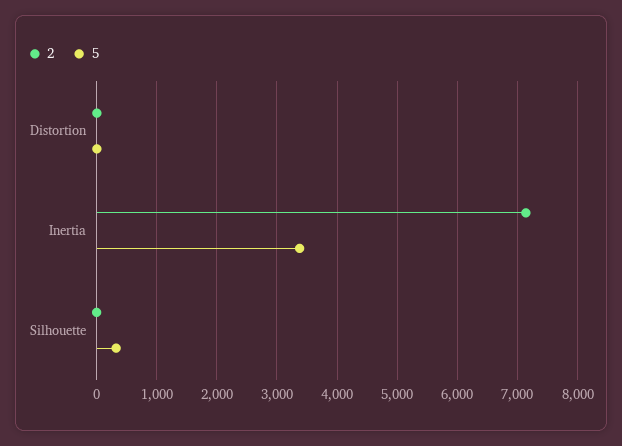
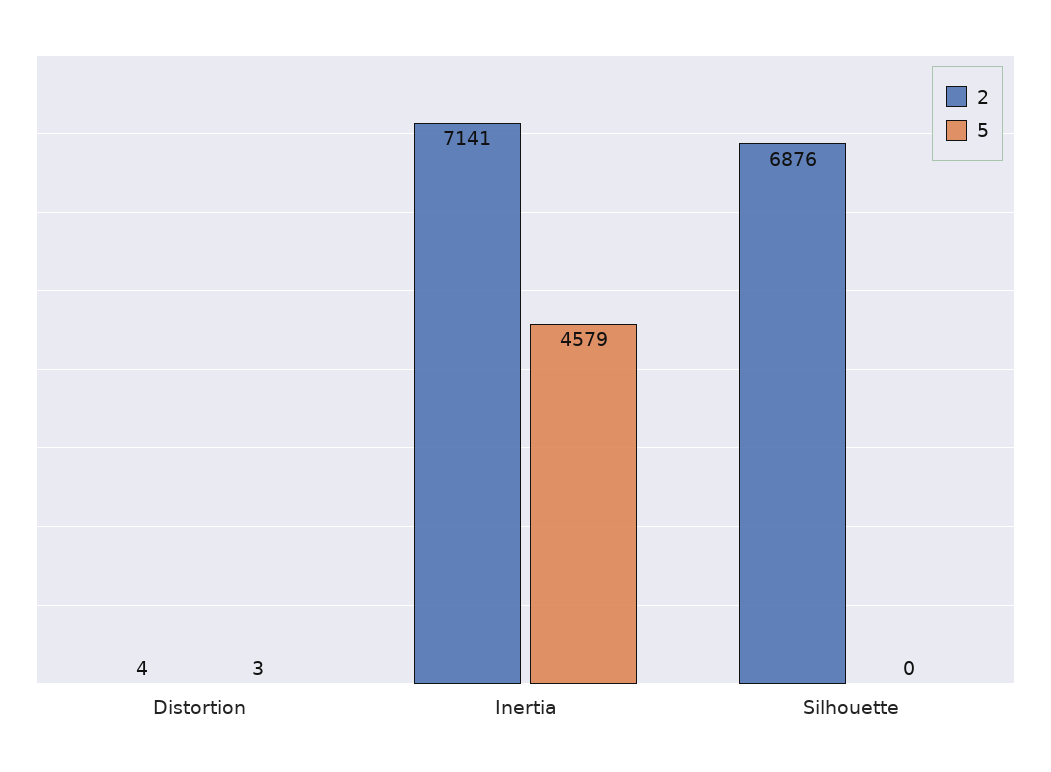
5, Inertia: 3400 -> 4579
2, Silhouette: 0 -> 6876
5, Silhouette: 300 -> 0

